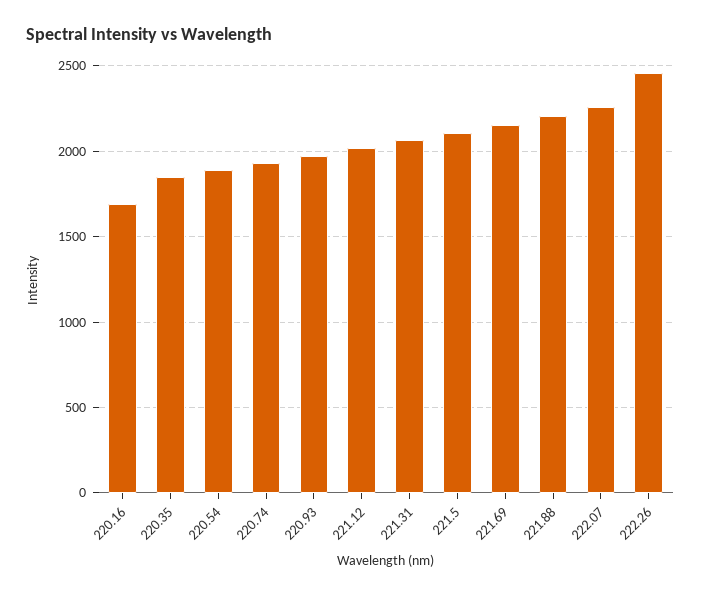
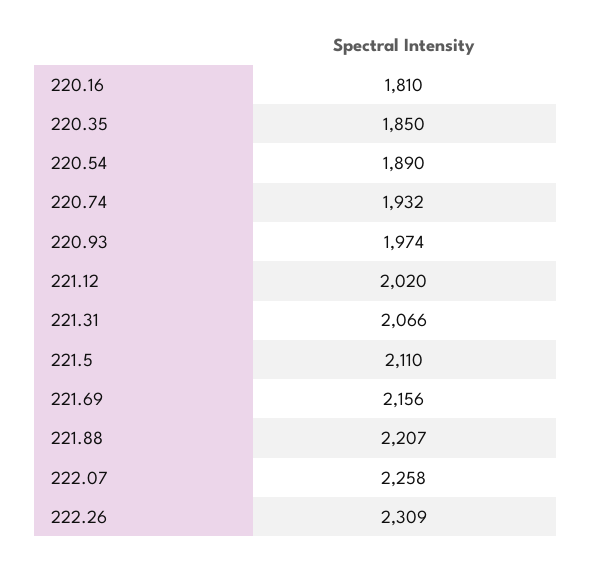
220.16: 1700 -> 1810
222.26: 2450 -> 2309

